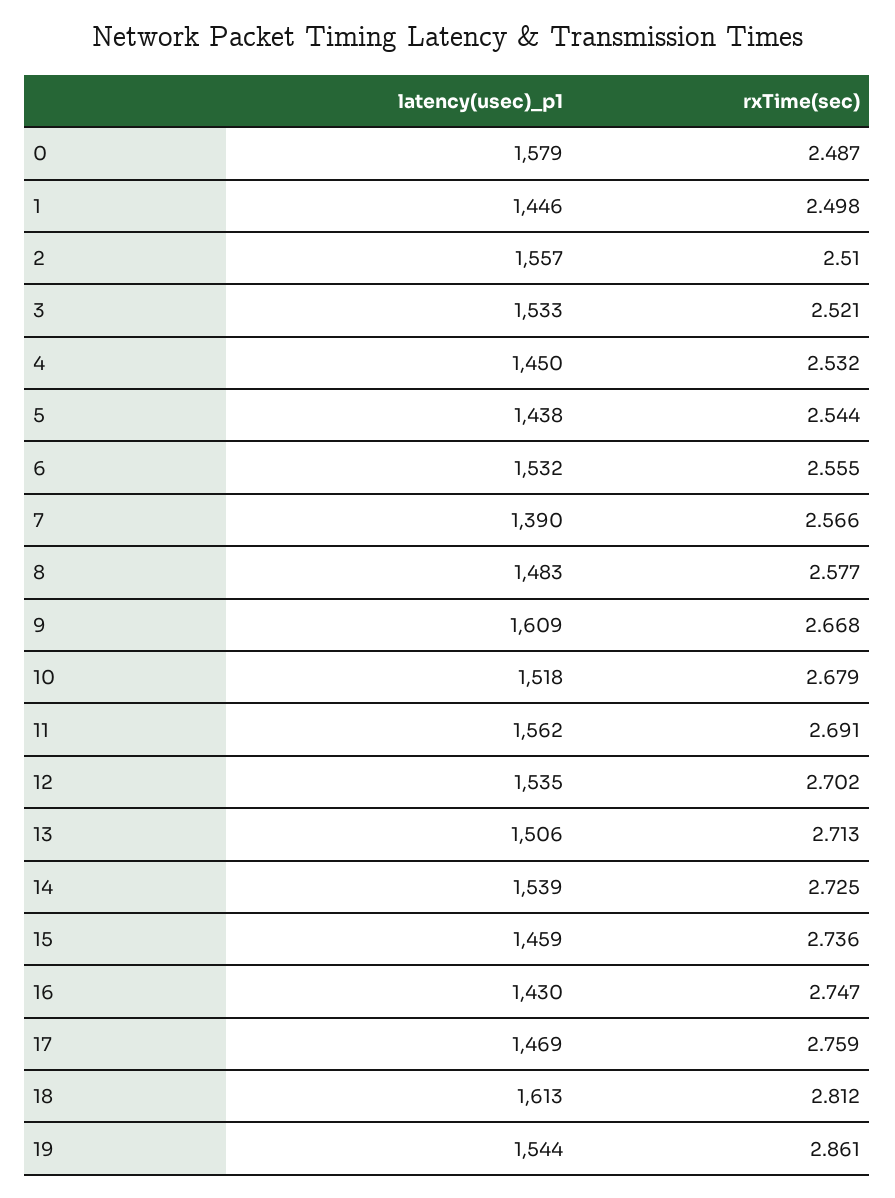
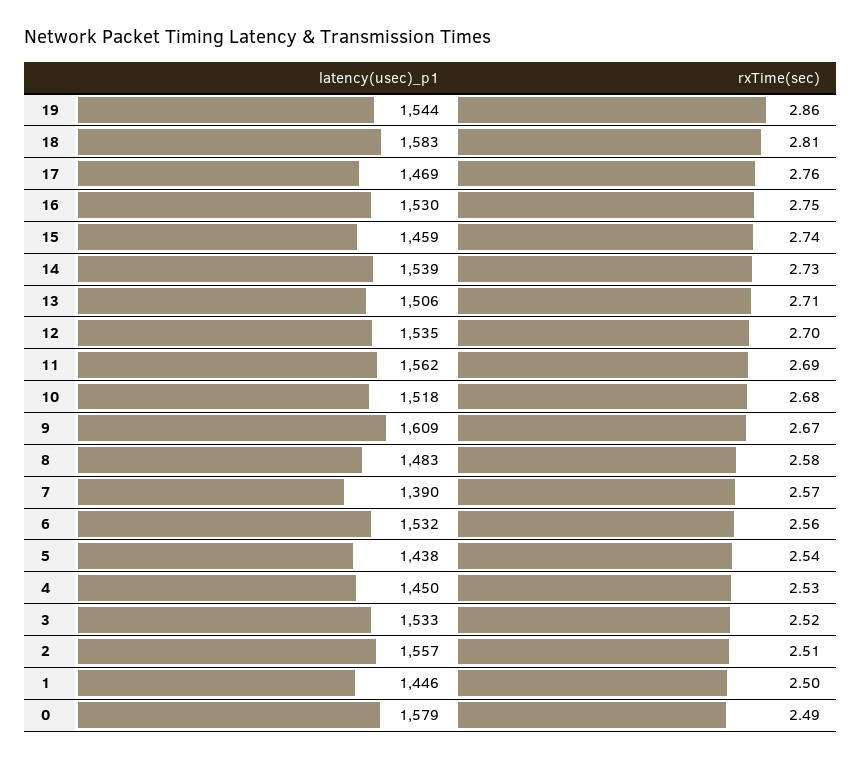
latency(usec)_p1, 16: 1430 -> 1530
latency(usec)_p1, 18: 1613 -> 1583

